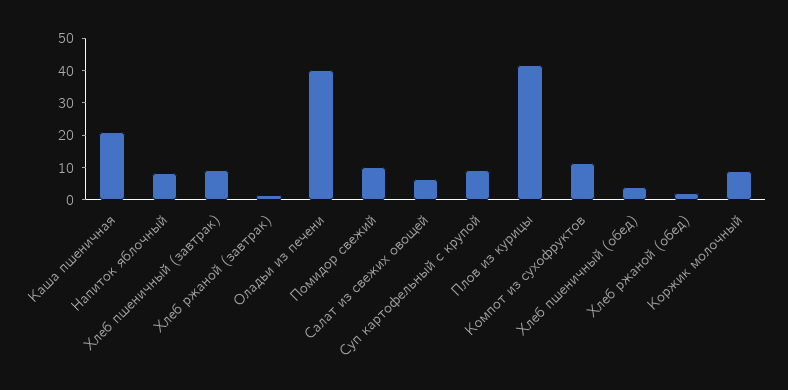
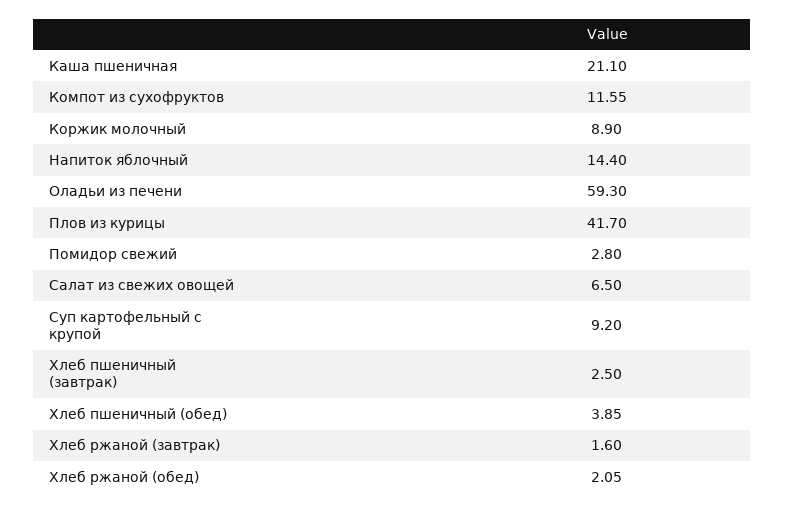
Напиток яблочный: 7.5 -> 14.4
Хлеб пшеничный (завтрак): 10 -> 2.5
Оладьи из печени: 40 -> 59.3
Помидор свежий: 10 -> 2.8

